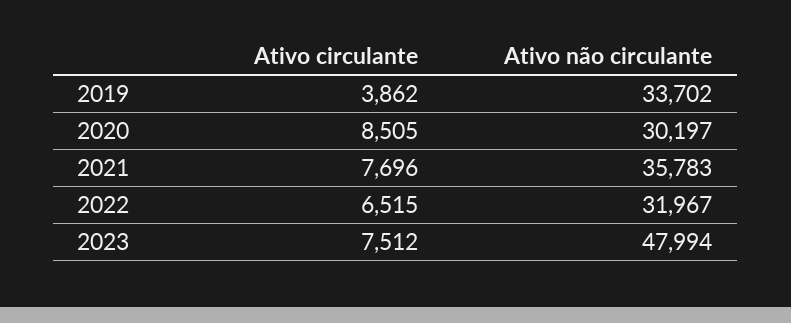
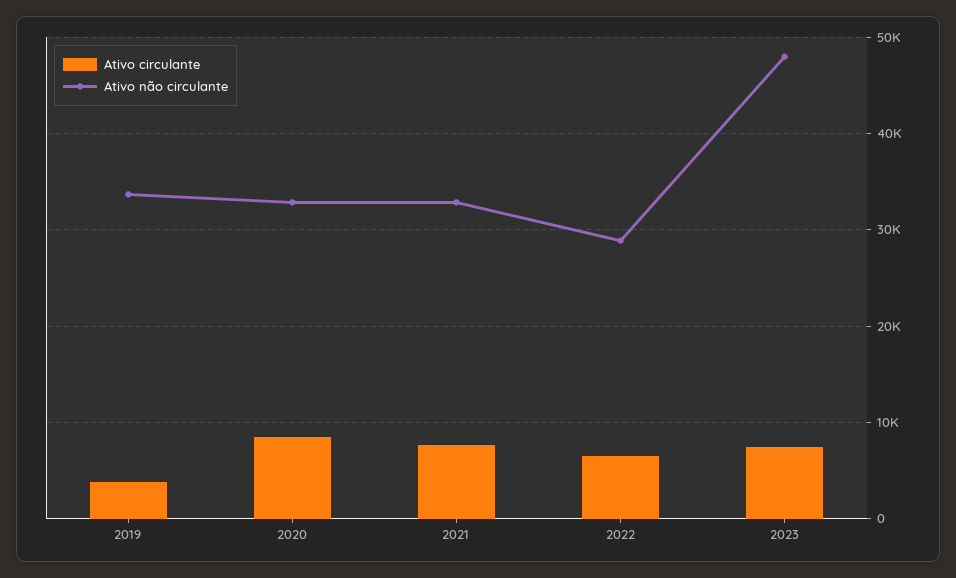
Ativo não circulante, 2020: 30197 -> 33000
Ativo não circulante, 2021: 35783 -> 33000
Ativo não circulante, 2022: 31967 -> 29000

